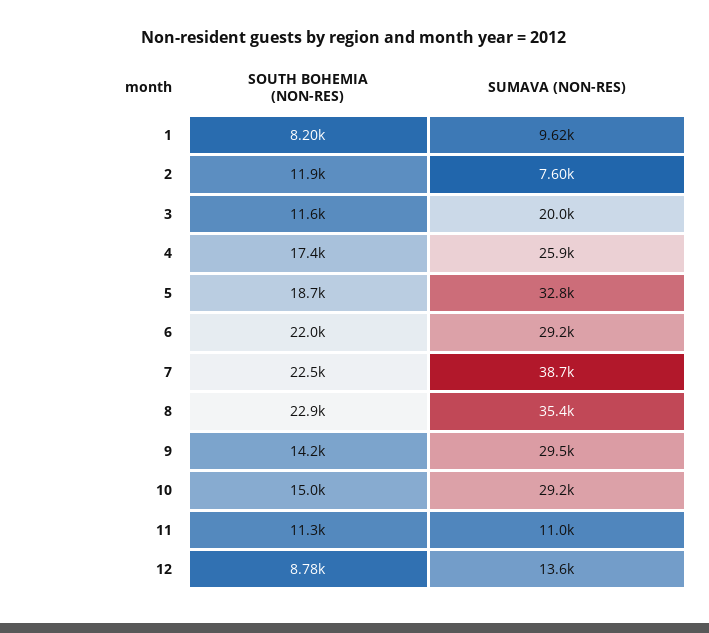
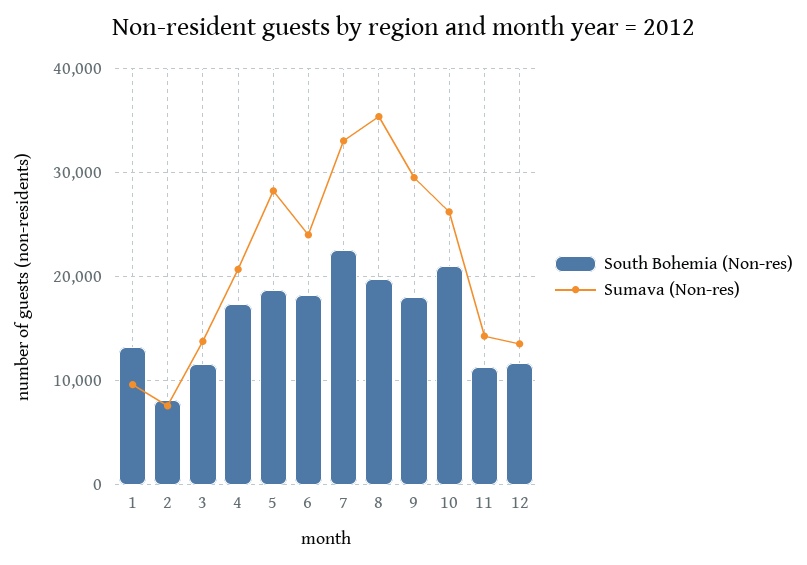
SOUTH BOHEMIA (NON-RES), 1: 8200 -> 13000
SOUTH BOHEMIA (NON-RES), 2: 11900 -> 8000
SUMAVA (NON-RES), 3: 20000 -> 14000
SUMAVA (NON-RES), 4: 25900 -> 21000
SUMAVA (NON-RES), 5: 32800 -> 28000
SOUTH BOHEMIA (NON-RES), 6: 22000 -> 18000
SUMAVA (NON-RES), 6: 29200 -> 24000
SUMAVA (NON-RES), 7: 38700 -> 33000
SOUTH BOHEMIA (NON-RES), 8: 22900 -> 20000
SOUTH BOHEMIA (NON-RES), 9: 14200 -> 18000
SOUTH BOHEMIA (NON-RES), 10: 15000 -> 21000
SUMAVA (NON-RES), 10: 29200 -> 26000
SUMAVA (NON-RES), 11: 11000 -> 14000
SOUTH BOHEMIA (NON-RES), 12: 8780 -> 12000

